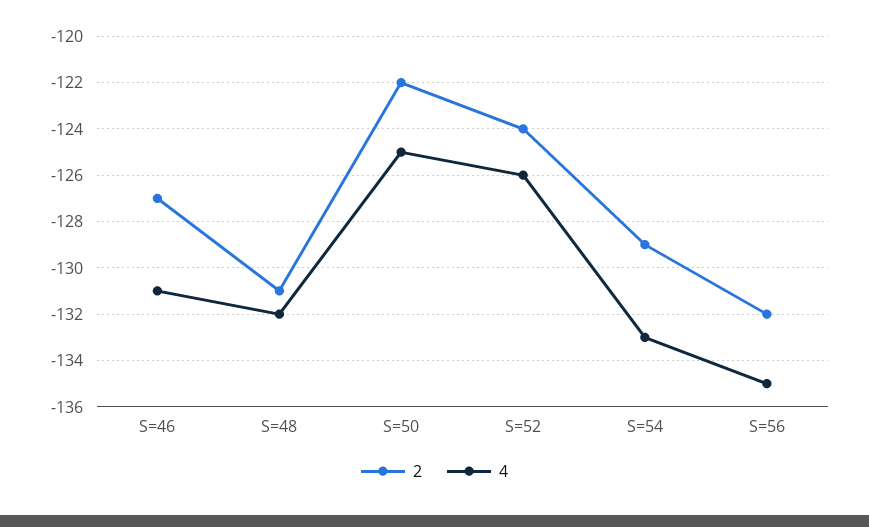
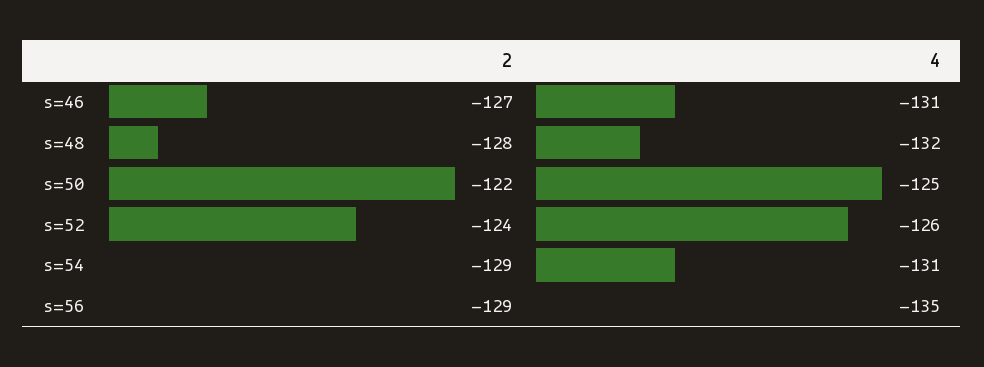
2, S=48: -131 -> -128
4, S=54: -133 -> -131
2, S=56: -132 -> -129

